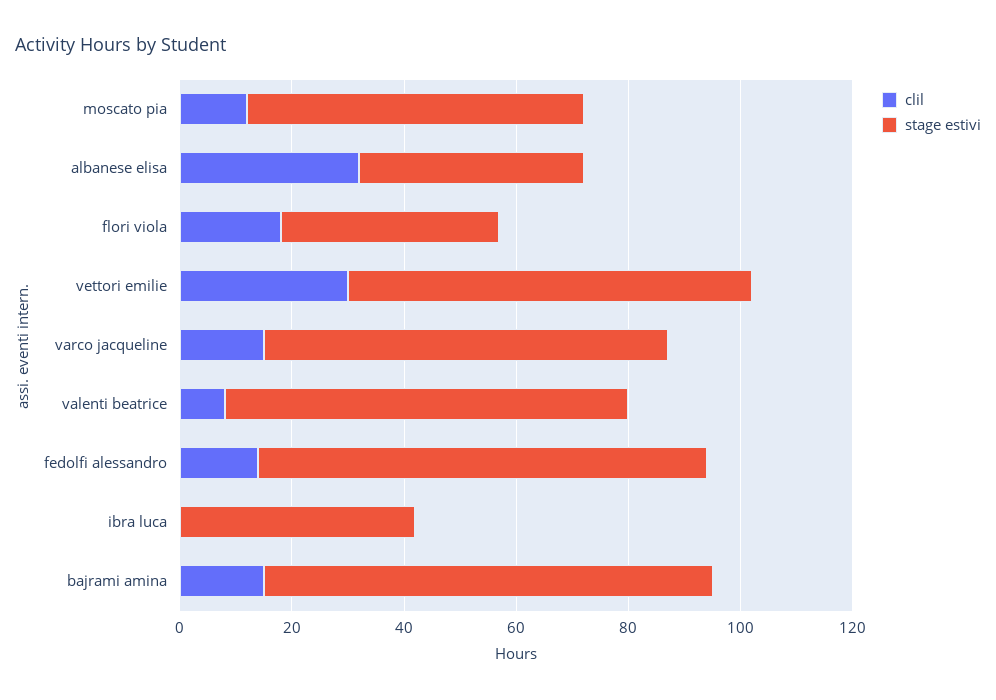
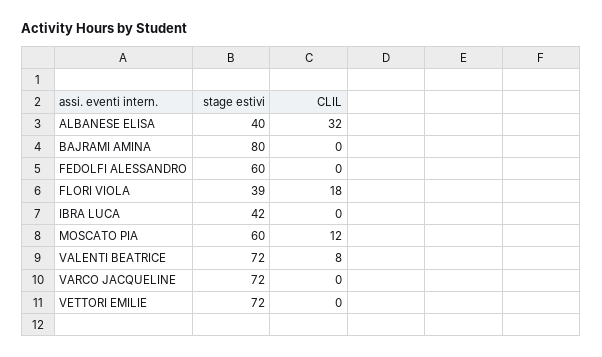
clil, vettori emilie: 30 -> 0
clil, varco jacqueline: 15 -> 0
clil, fedolfi alessandro: 15 -> 0
stage estivi, fedolfi alessandro: 80 -> 60
clil, bajrami amina: 15 -> 0

